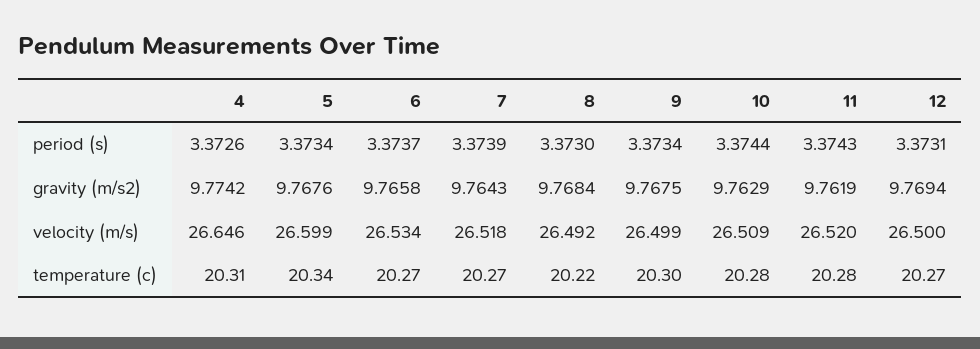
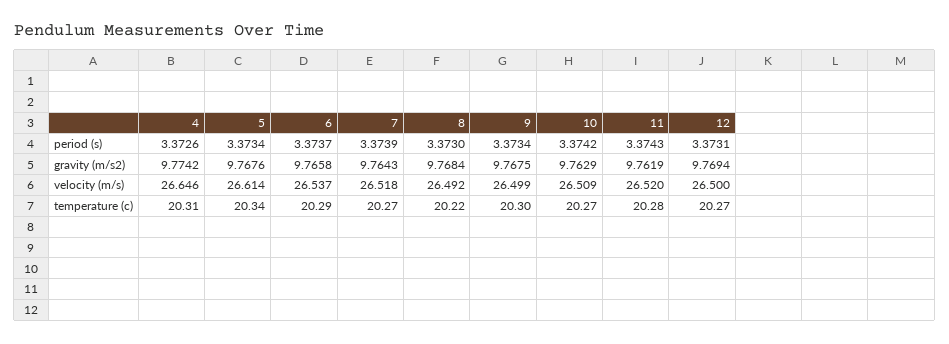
10, period (s): 3.3744 -> 3.3742
5, velocity (m/s): 26.599 -> 26.614
6, velocity (m/s): 26.534 -> 26.537
6, temperature (c): 20.27 -> 20.29
10, temperature (c): 20.28 -> 20.27

